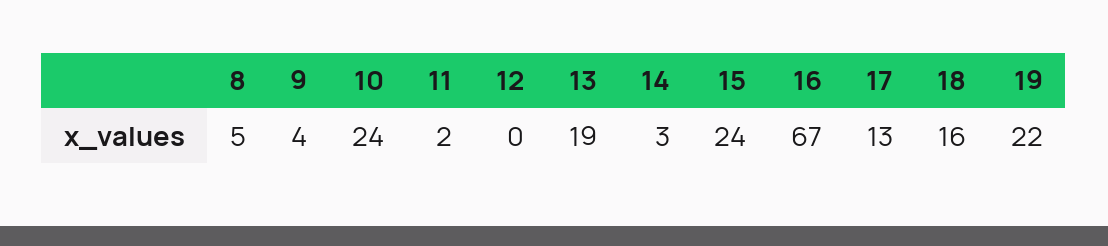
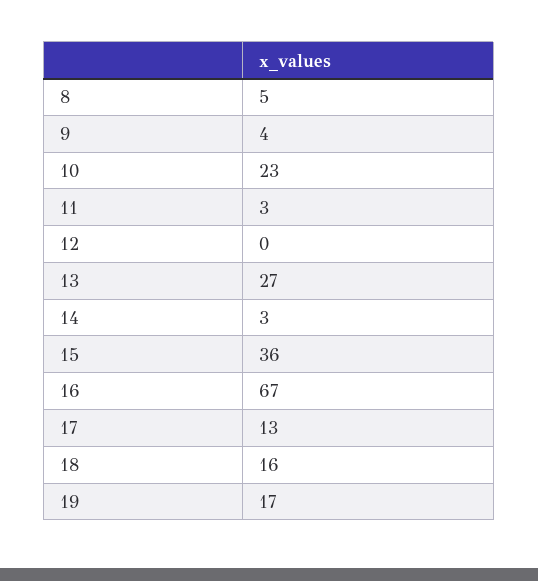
10: 24 -> 23
11: 2 -> 3
13: 19 -> 27
15: 24 -> 36
19: 22 -> 17

